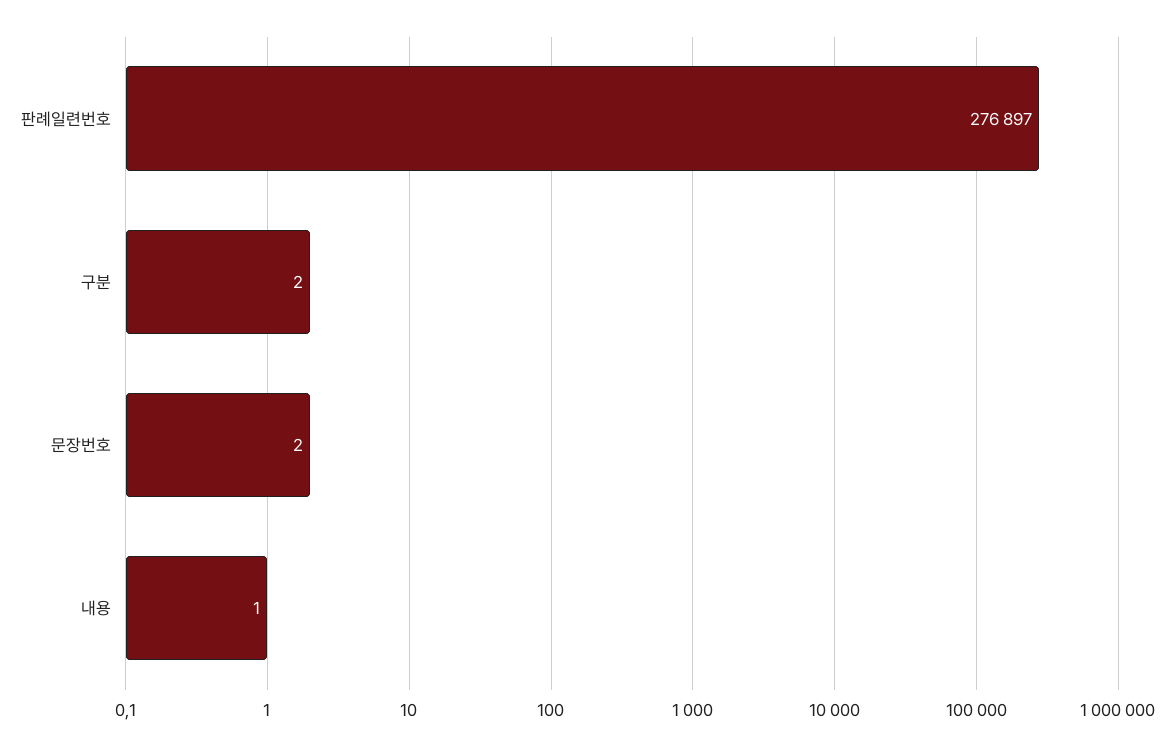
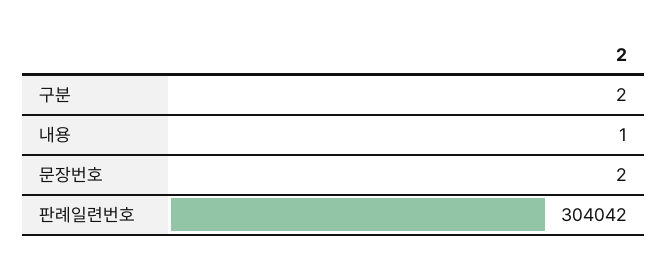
판례일련번호: 276897 -> 304042

